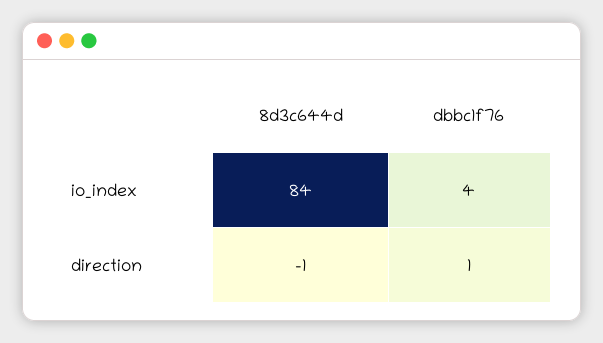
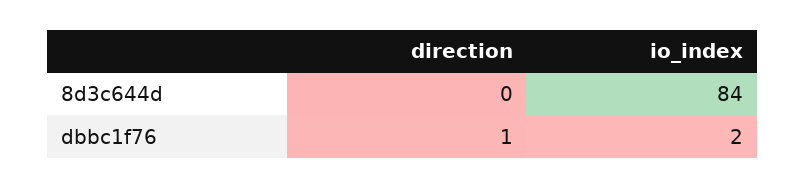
dbbc1f76, io_index: 4 -> 2
8d3c644d, direction: -1 -> 0

